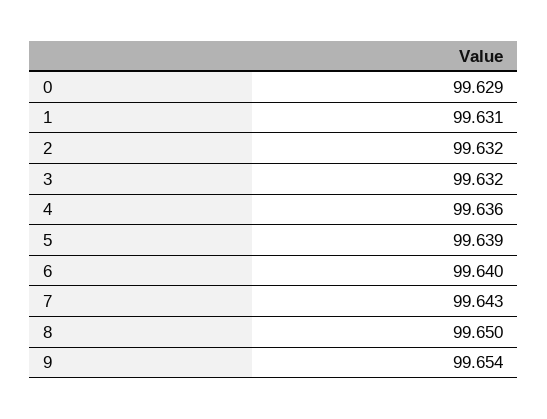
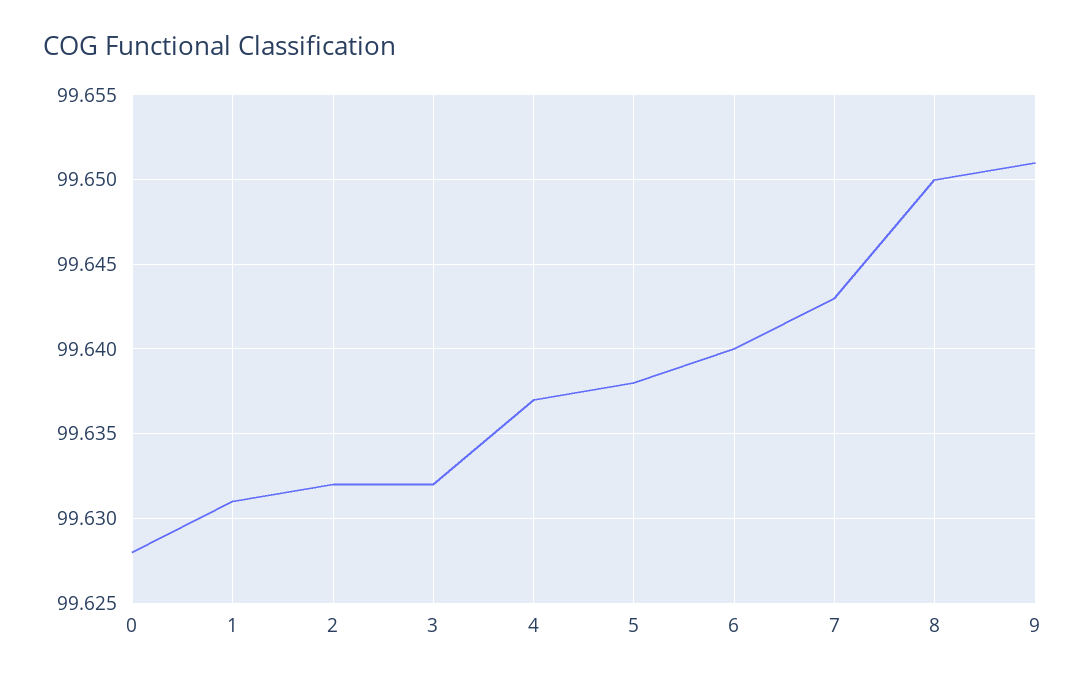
0: 99.629 -> 99.628
4: 99.636 -> 99.637
5: 99.639 -> 99.638
9: 99.654 -> 99.651

